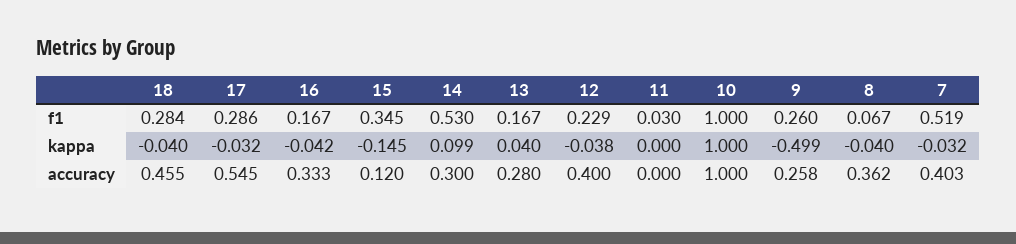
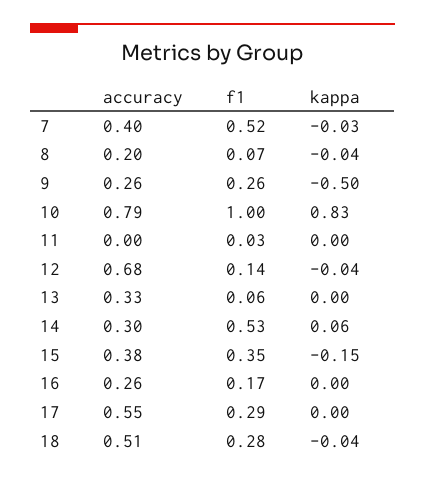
13, f1: 0.167 -> 0.06
12, f1: 0.229 -> 0.14
17, kappa: -0.032 -> 0
16, kappa: -0.042 -> 0
14, kappa: 0.099 -> 0.06
13, kappa: 0.04 -> 0
10, kappa: 1 -> 0.83
18, accuracy: 0.455 -> 0.51
16, accuracy: 0.333 -> 0.26
15, accuracy: 0.12 -> 0.38
13, accuracy: 0.28 -> 0.33
12, accuracy: 0.4 -> 0.68
10, accuracy: 1 -> 0.79
8, accuracy: 0.362 -> 0.2

